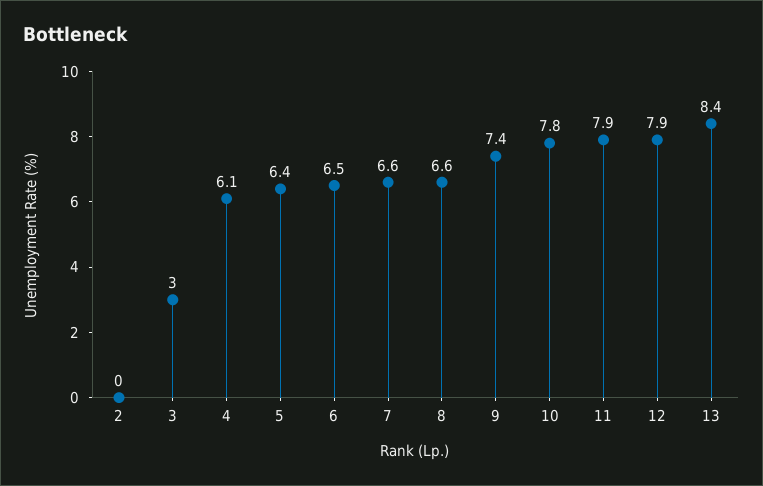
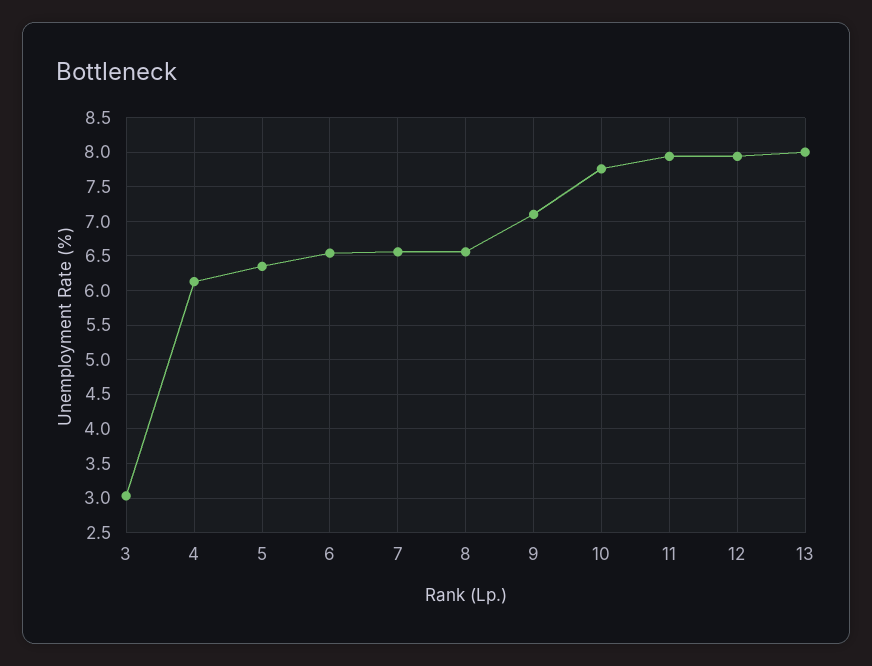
2: 0 -> none
9: 7.4 -> 7.1
13: 8.4 -> 8

